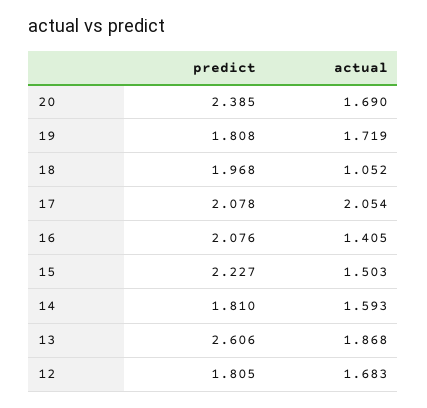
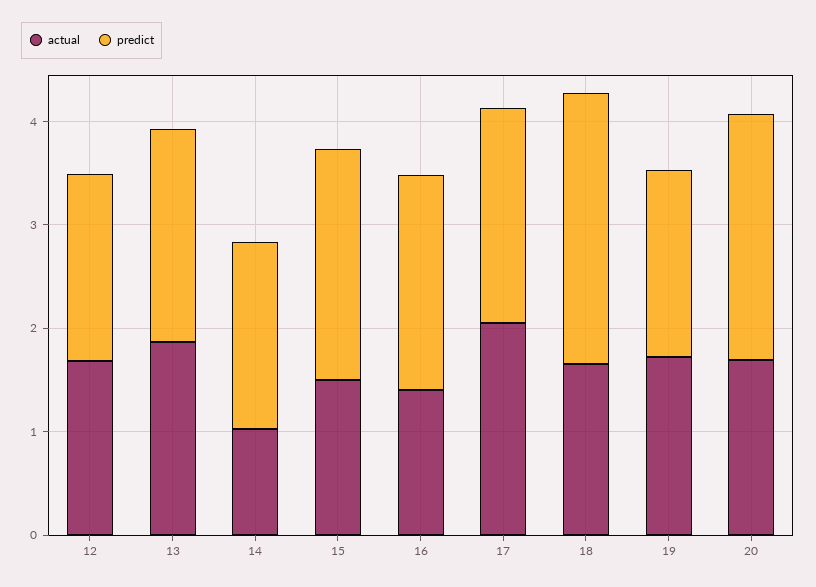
predict, 18: 1.968 -> 2.6
actual, 18: 1.052 -> 1.6
actual, 14: 1.593 -> 1
predict, 13: 2.606 -> 2

